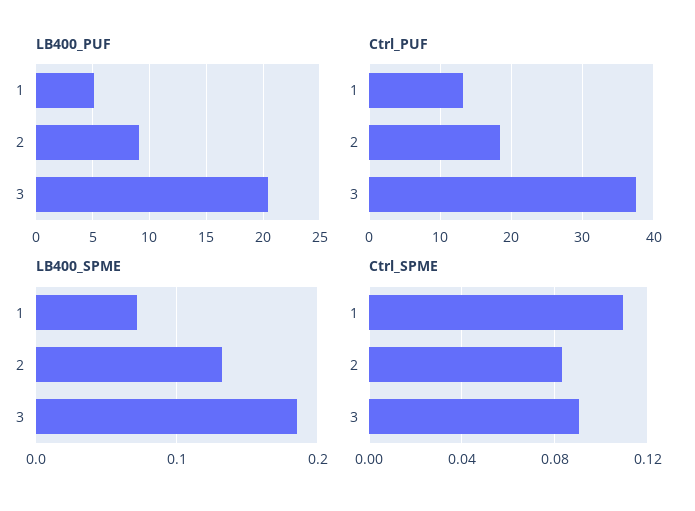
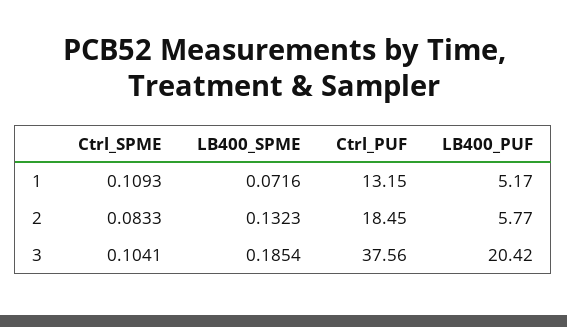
LB400_PUF, 2: 9 -> 5.77
Ctrl_SPME, 3: 0.09 -> 0.1041

